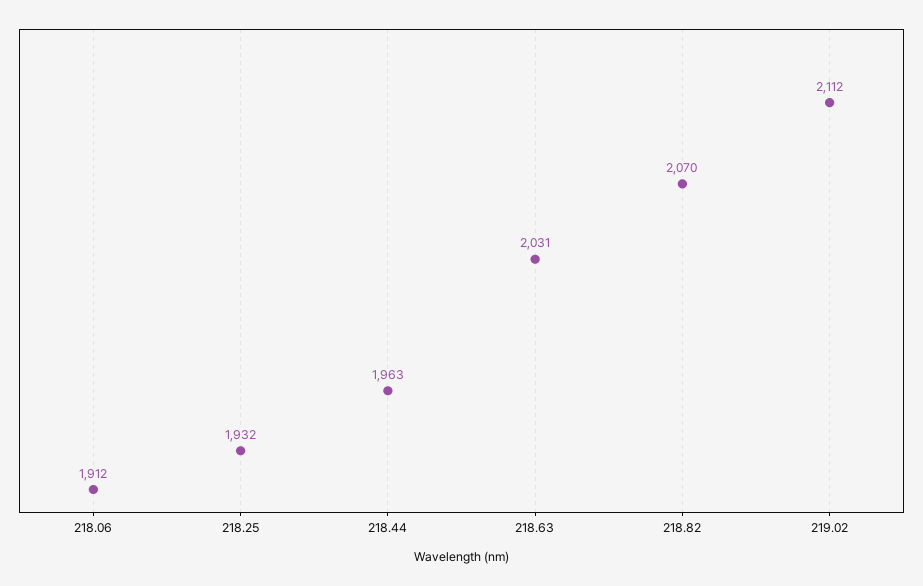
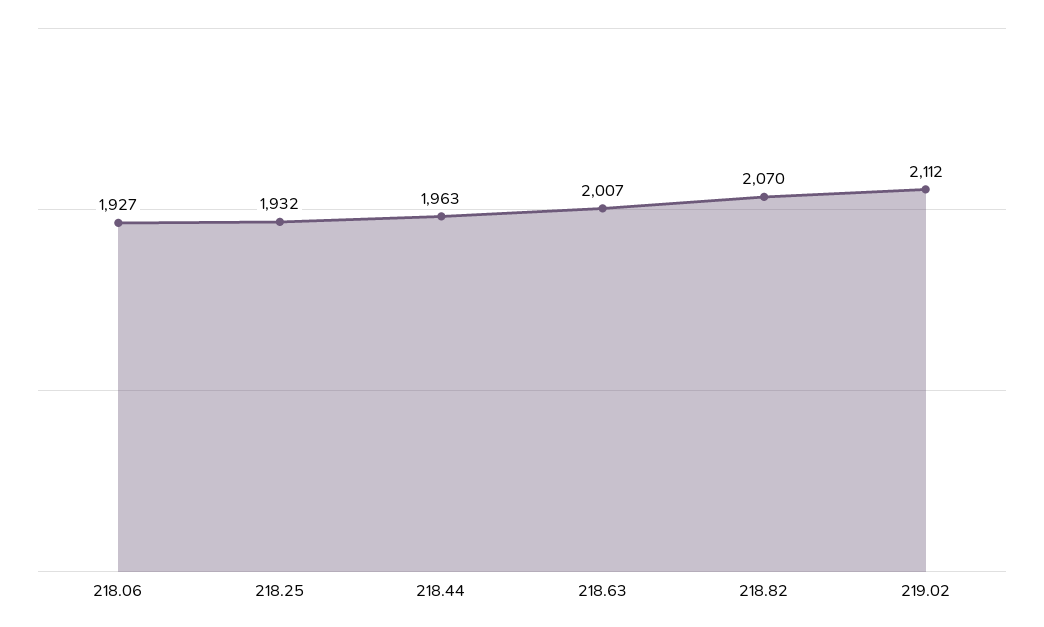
218.06: 1912 -> 1927
218.63: 2031 -> 2007

